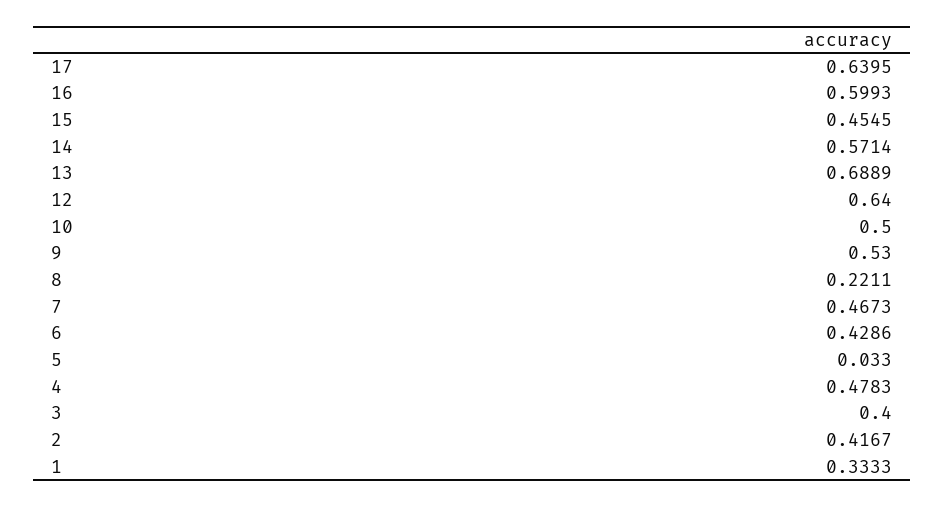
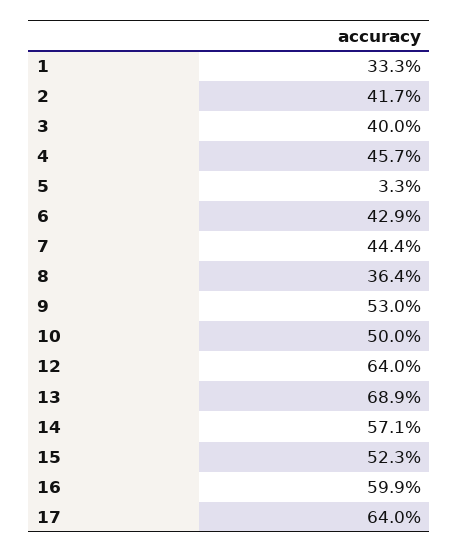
15: 0.4545 -> 0.523
8: 0.2211 -> 0.364
7: 0.4673 -> 0.444
4: 0.4783 -> 0.457

